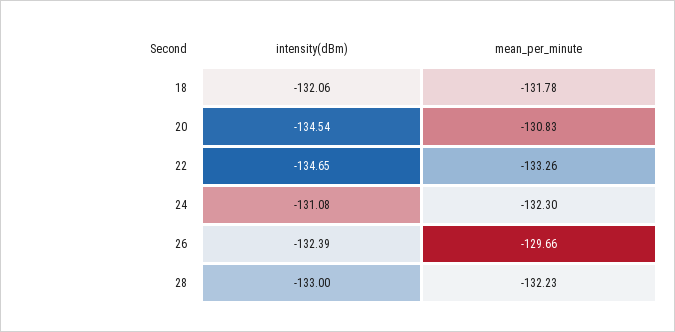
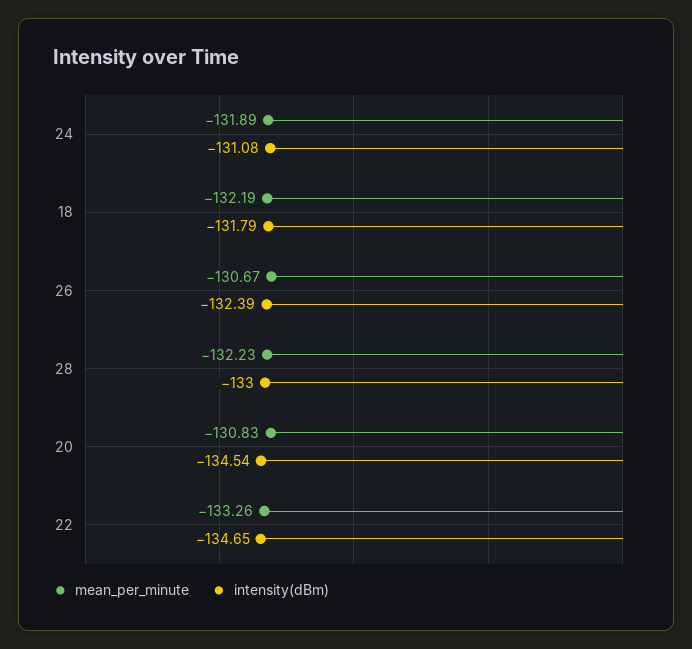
intensity(dBm), 18: -132.06 -> -131.79
mean_per_minute, 18: -131.78 -> -132.19
mean_per_minute, 24: -132.3 -> -131.89
mean_per_minute, 26: -129.66 -> -130.67

